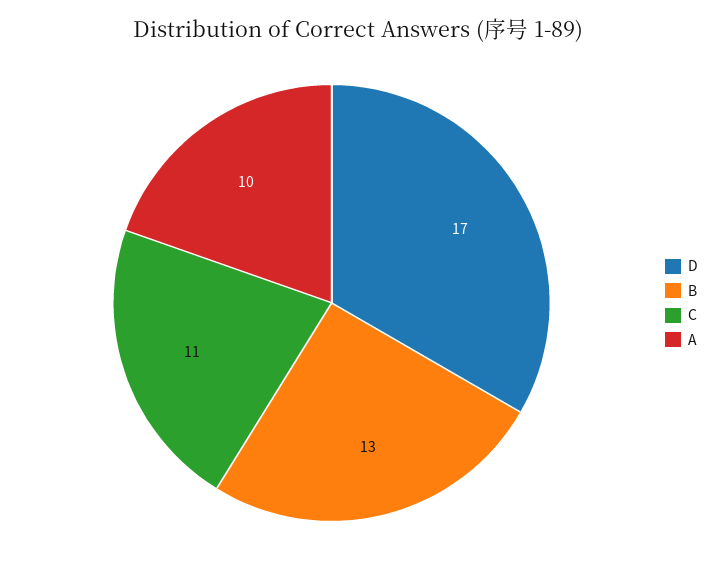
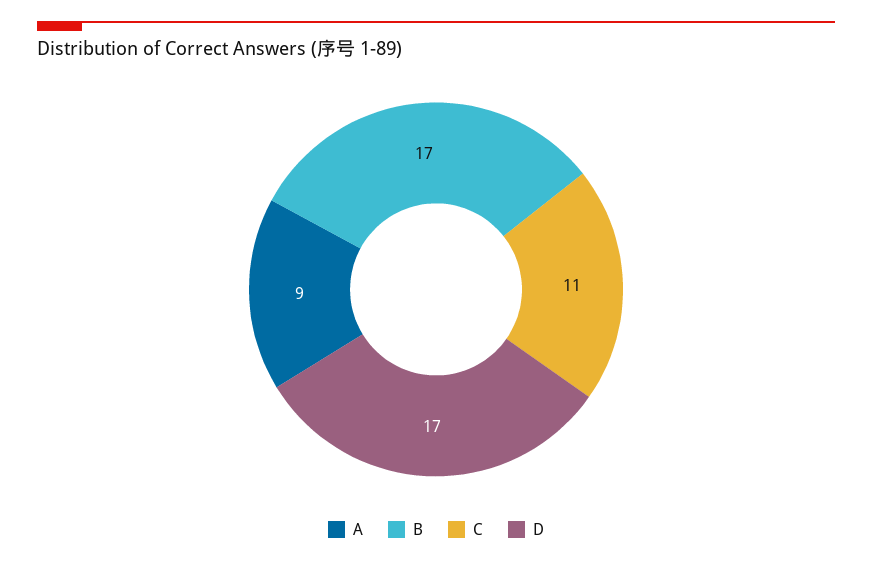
B: 13 -> 17
A: 10 -> 9

